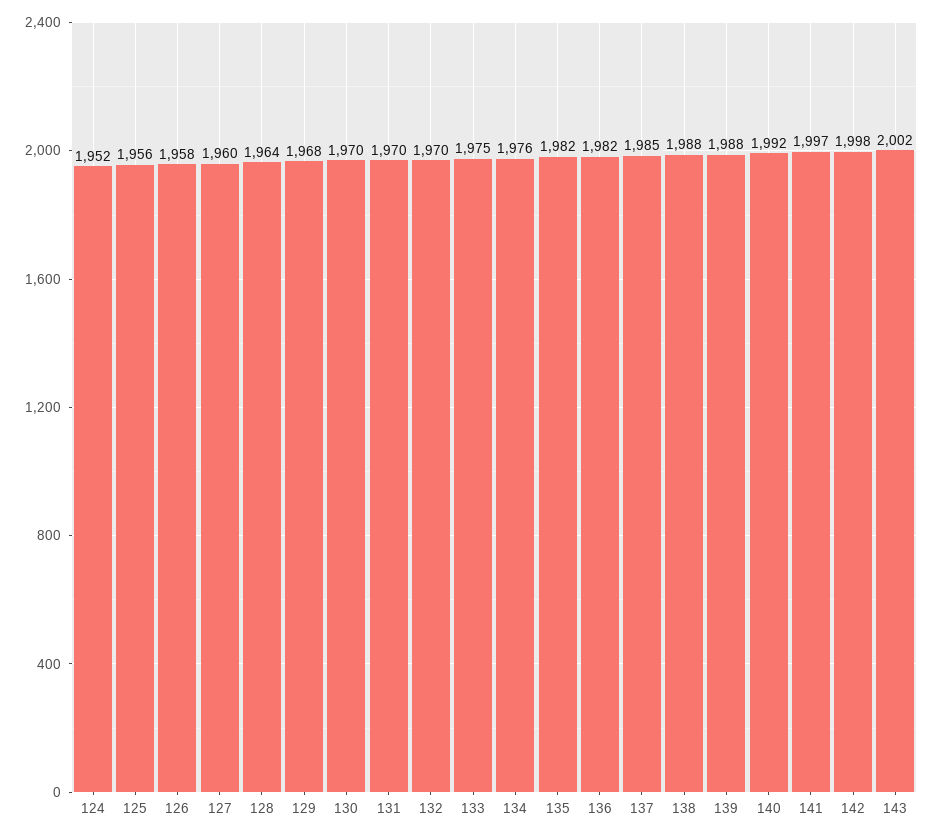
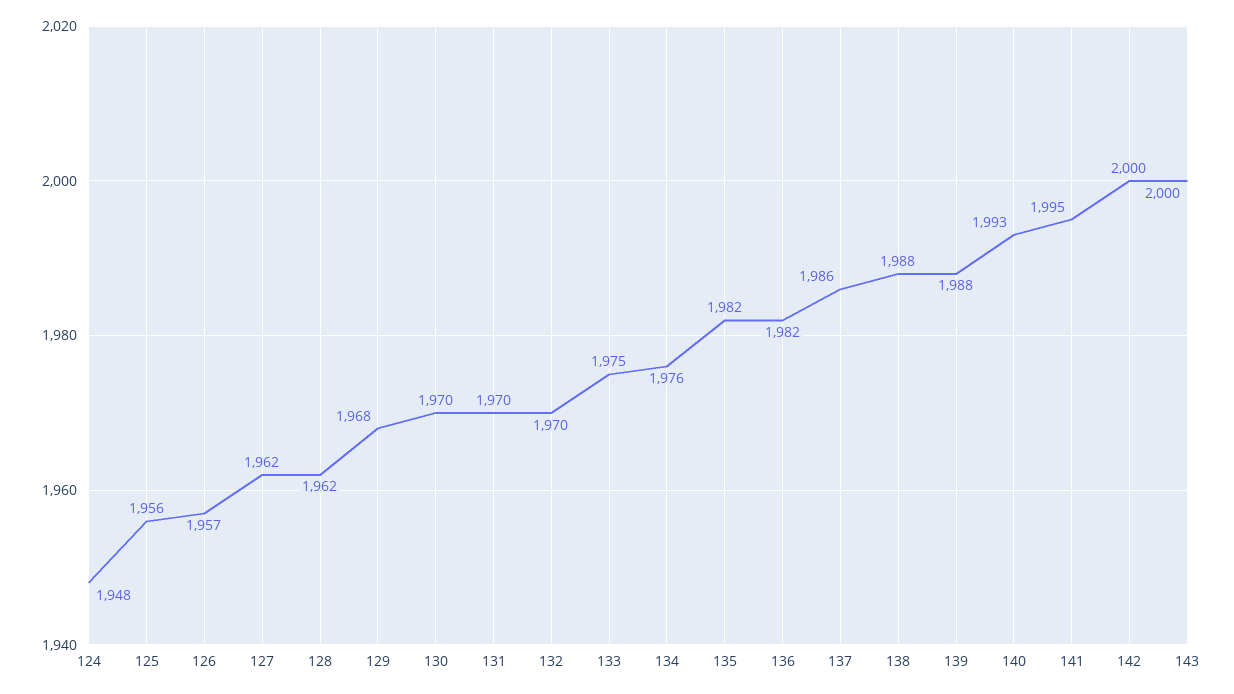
124: 1952 -> 1948
126: 1958 -> 1957
127: 1960 -> 1962
128: 1964 -> 1962
137: 1985 -> 1986
140: 1992 -> 1993
141: 1997 -> 1995
142: 1998 -> 2000
143: 2002 -> 2000

